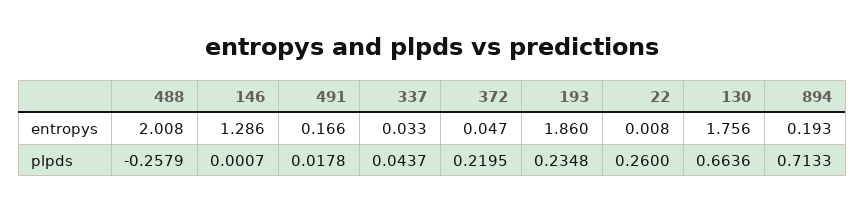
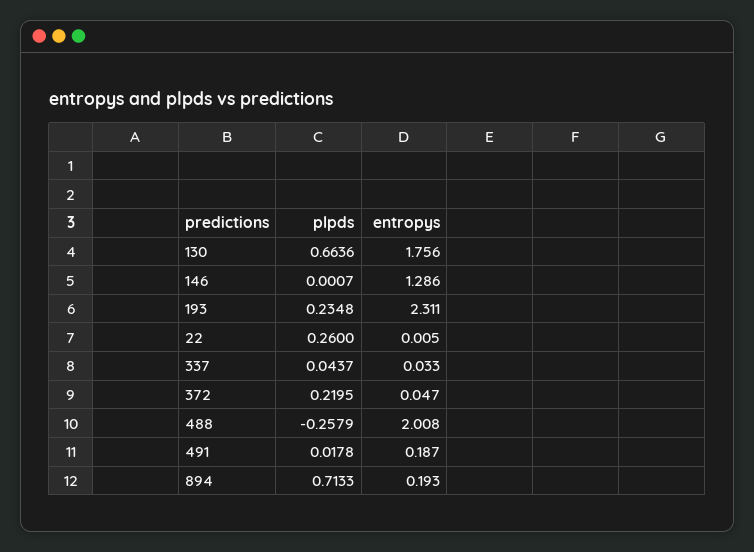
491, entropys: 0.166 -> 0.187
193, entropys: 1.86 -> 2.311
22, entropys: 0.008 -> 0.005

